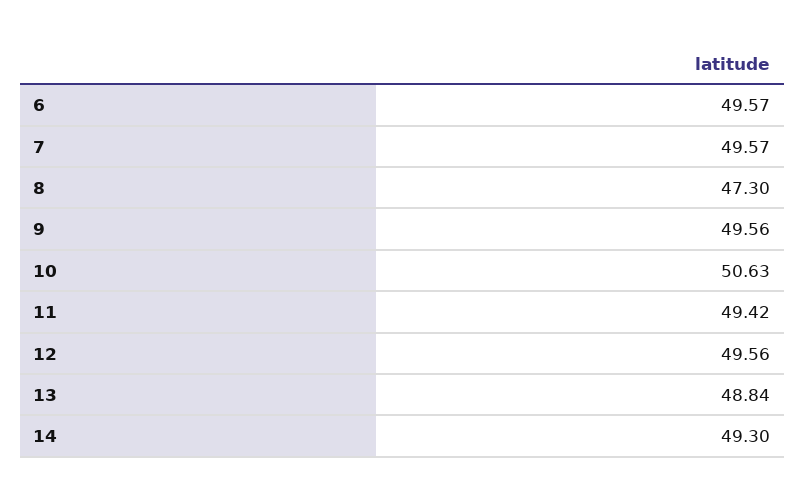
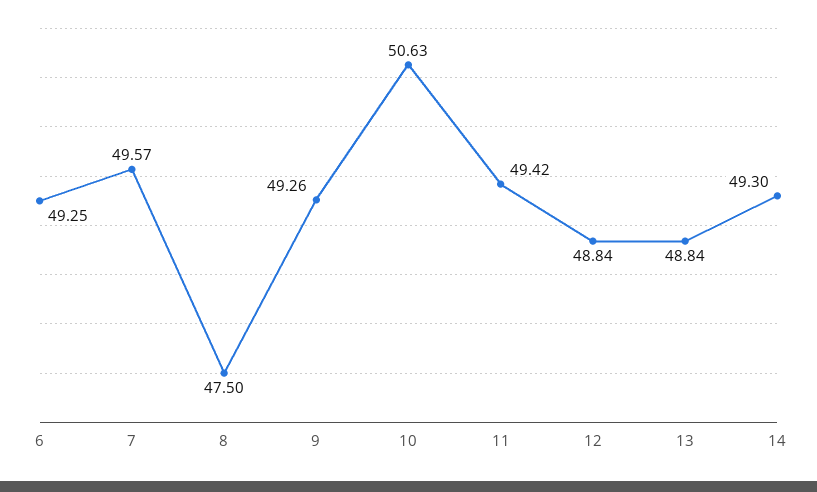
6: 49.57 -> 49.25
8: 47.3 -> 47.5
9: 49.56 -> 49.26
12: 49.56 -> 48.84

